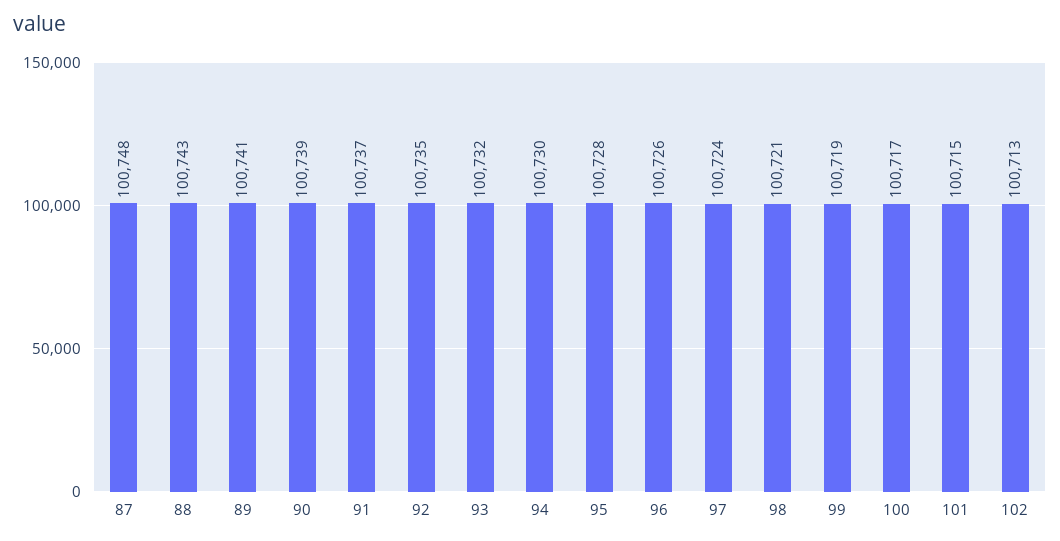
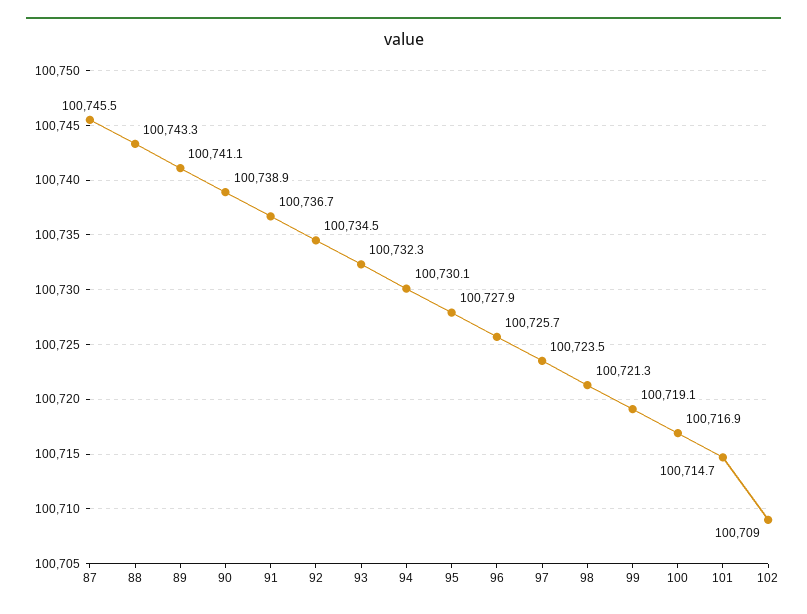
87: 100748 -> 100745.5
102: 100713 -> 100709

